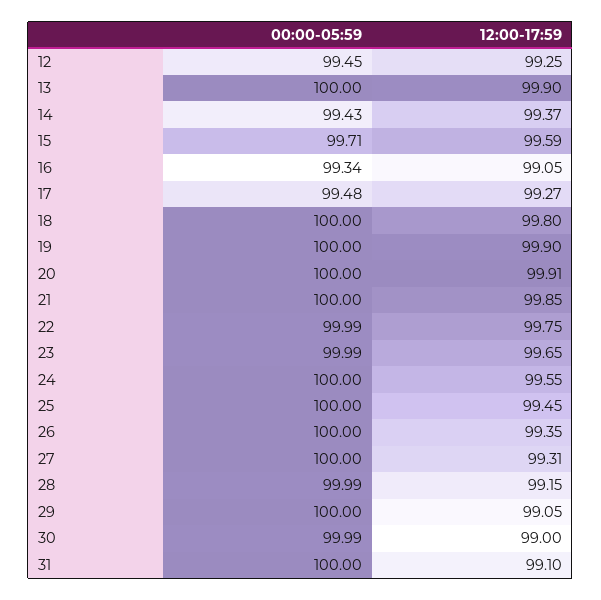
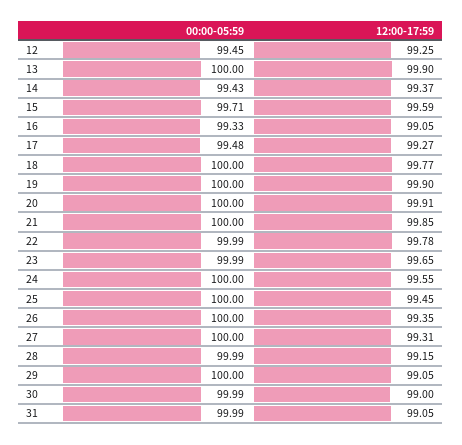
00:00-05:59, 16: 99.34 -> 99.33
12:00-17:59, 18: 99.8 -> 99.77
12:00-17:59, 22: 99.75 -> 99.78
00:00-05:59, 31: 100 -> 99.99
12:00-17:59, 31: 99.1 -> 99.05

